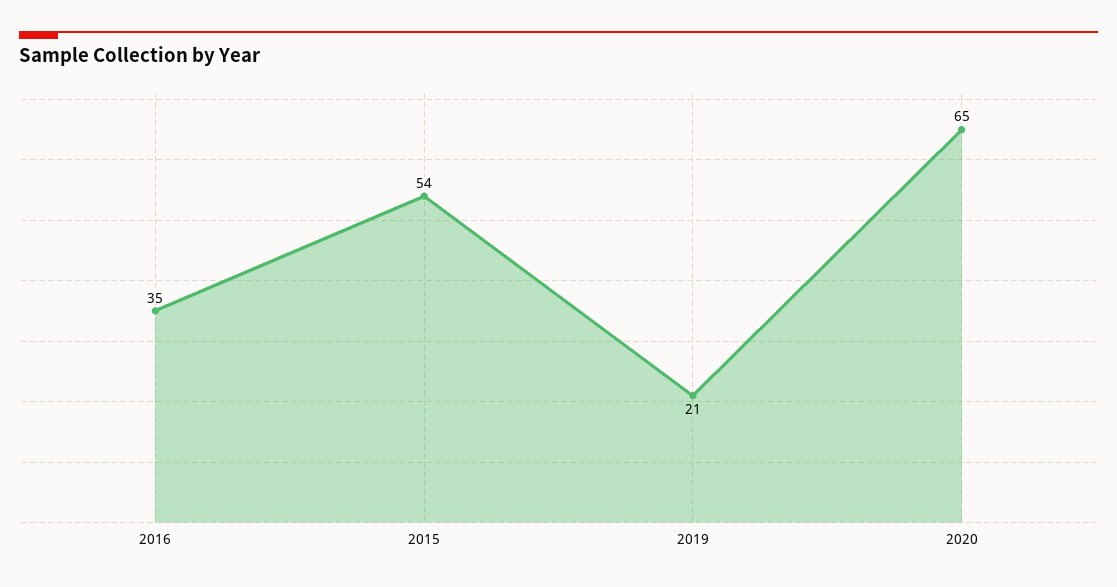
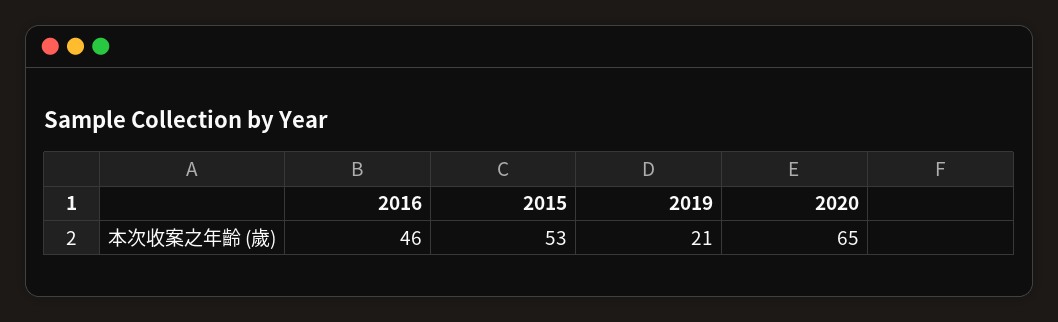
2016: 35 -> 46
2015: 54 -> 53

